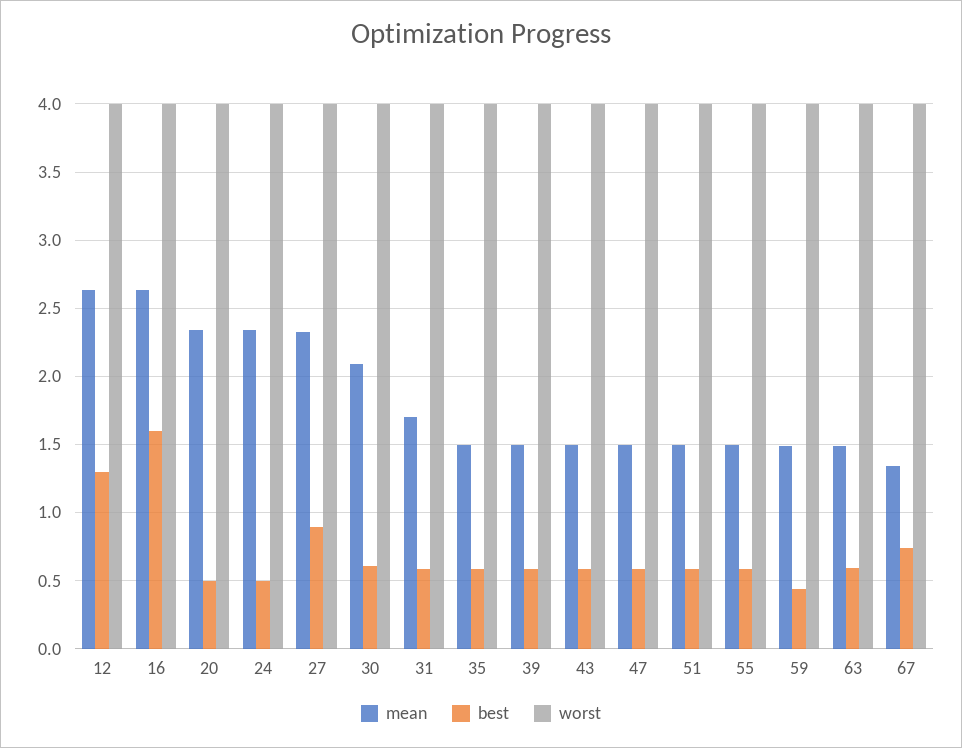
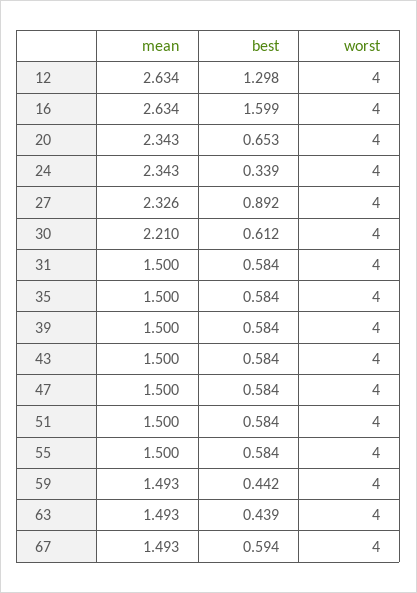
best, 20: 0.5 -> 0.653
best, 24: 0.5 -> 0.339
mean, 30: 2.1 -> 2.21
mean, 31: 1.7 -> 1.5
best, 63: 0.6 -> 0.439
mean, 67: 1.35 -> 1.493
best, 67: 0.75 -> 0.594

